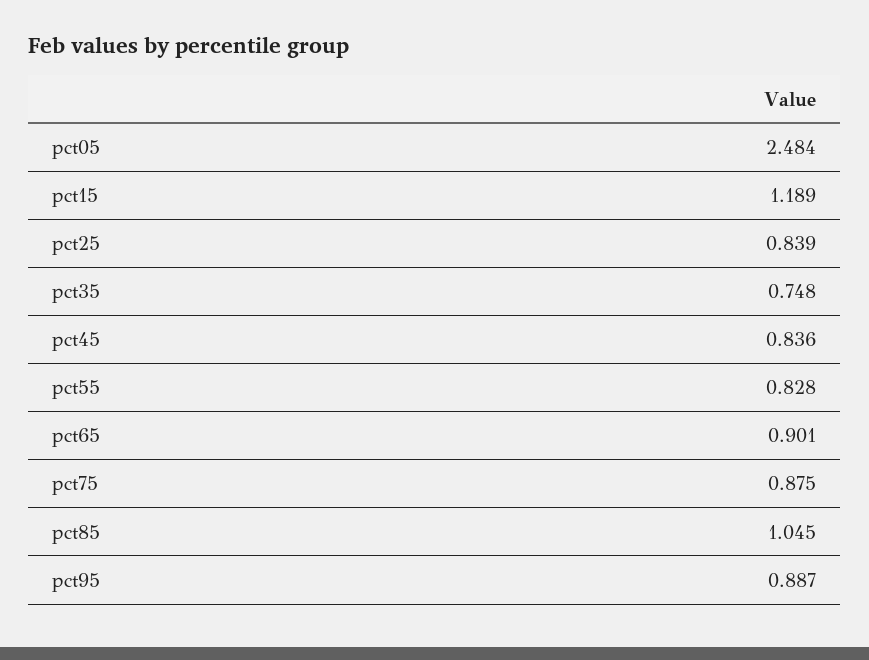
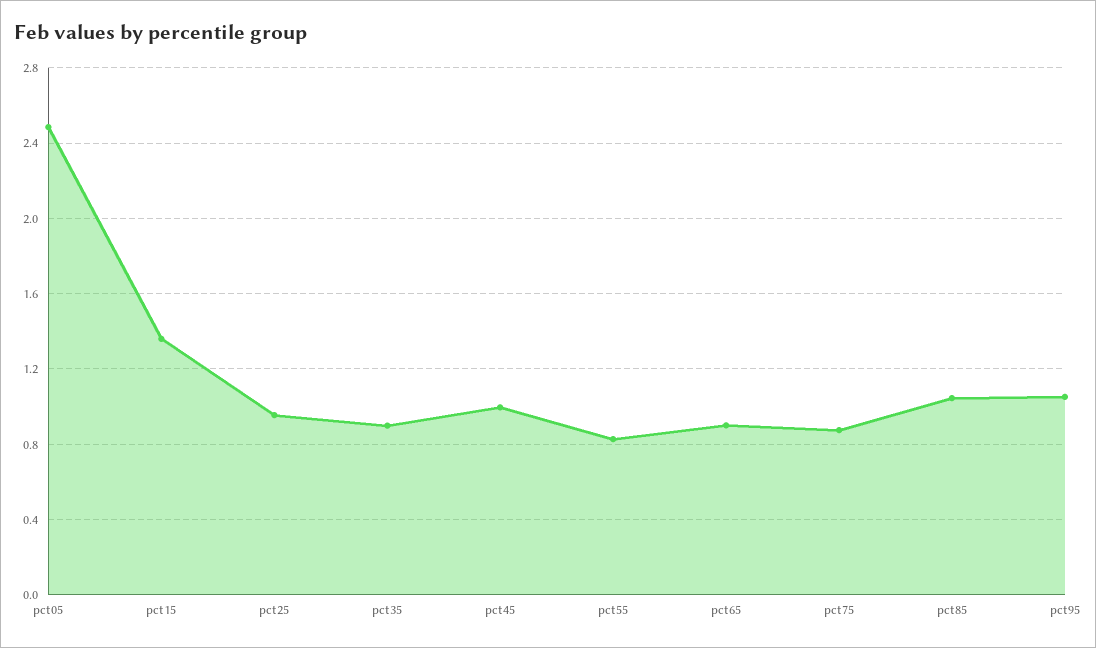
pct15: 1.189 -> 1.35
pct25: 0.839 -> 0.95
pct35: 0.748 -> 0.9
pct45: 0.836 -> 1
pct95: 0.887 -> 1.05

